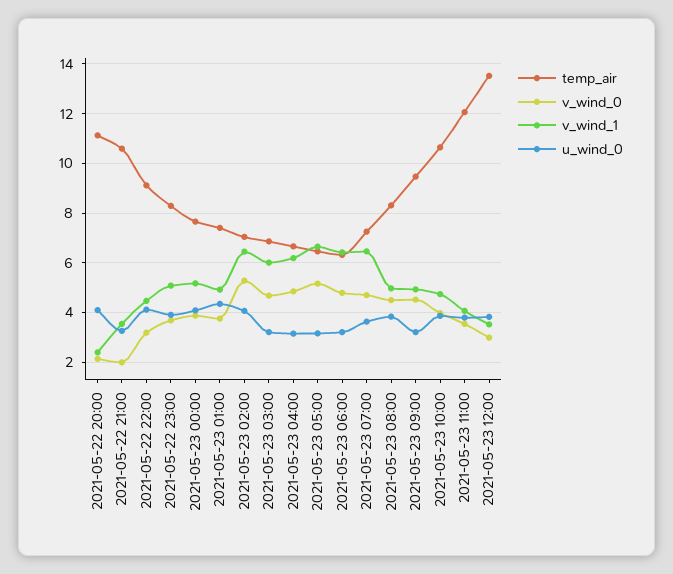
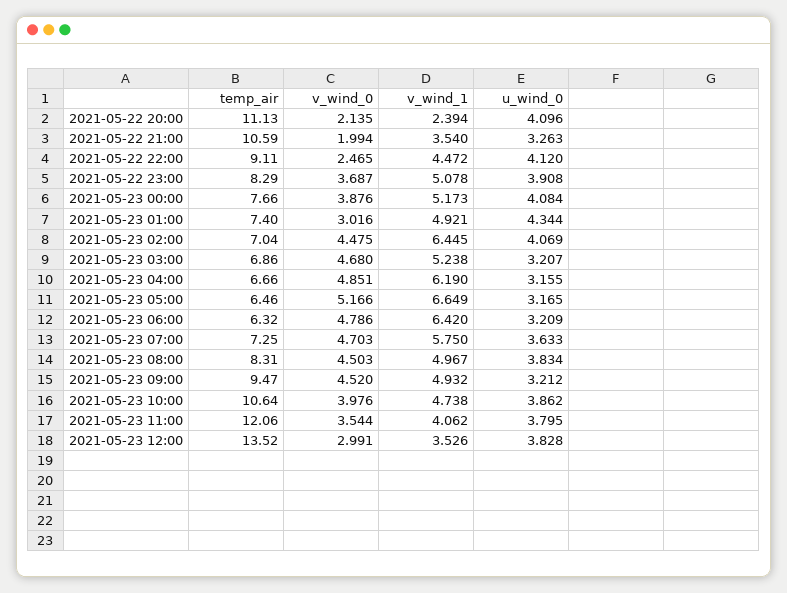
v_wind_0, 2021-05-22 22:00: 3.25 -> 2.465
v_wind_0, 2021-05-23 01:00: 3.75 -> 3.016
v_wind_0, 2021-05-23 02:00: 5.25 -> 4.475
v_wind_1, 2021-05-23 03:00: 6 -> 5.238
v_wind_1, 2021-05-23 07:00: 6.5 -> 5.75

